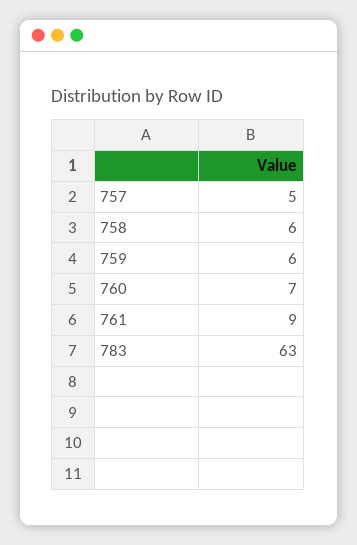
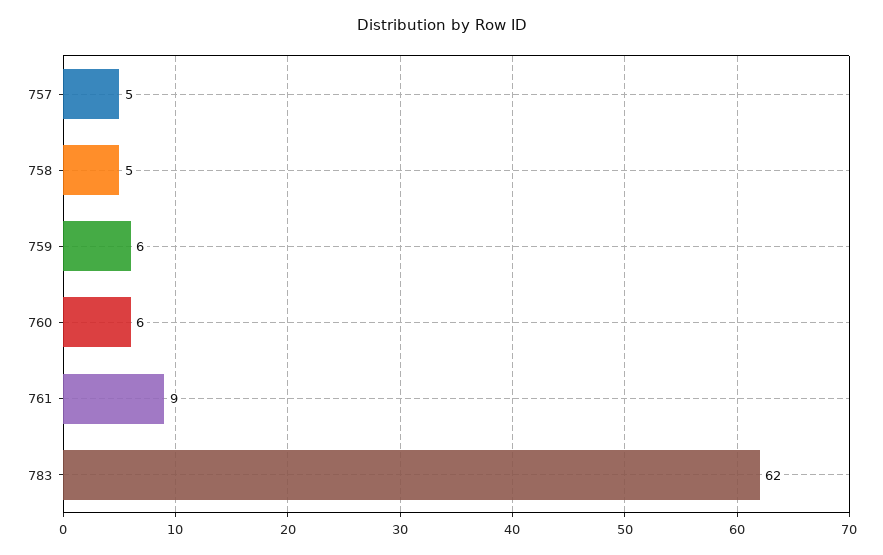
758: 6 -> 5
760: 7 -> 6
783: 63 -> 62

